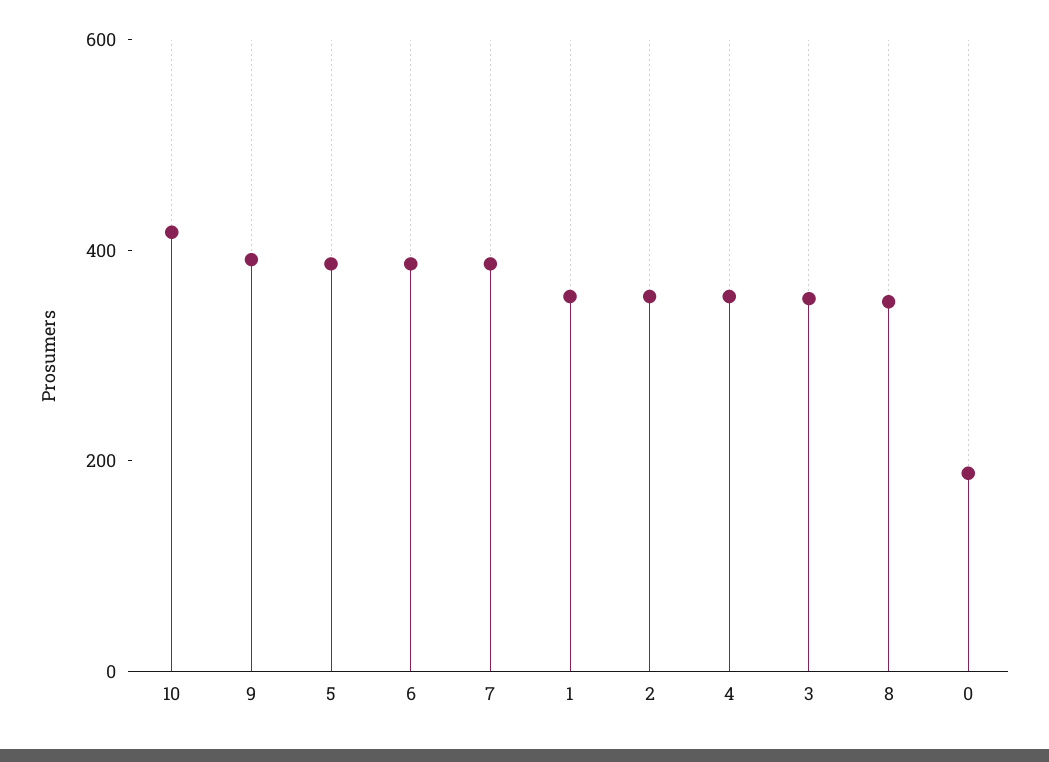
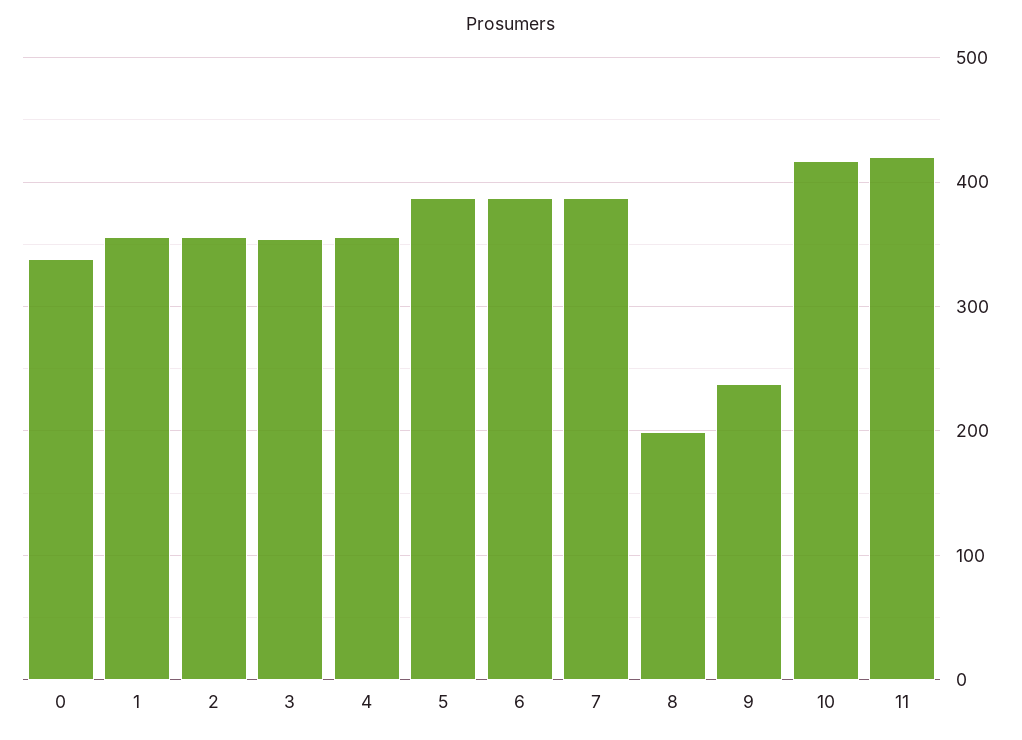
9: 400 -> 240
8: 350 -> 200
0: 200 -> 340
11: none -> 420

